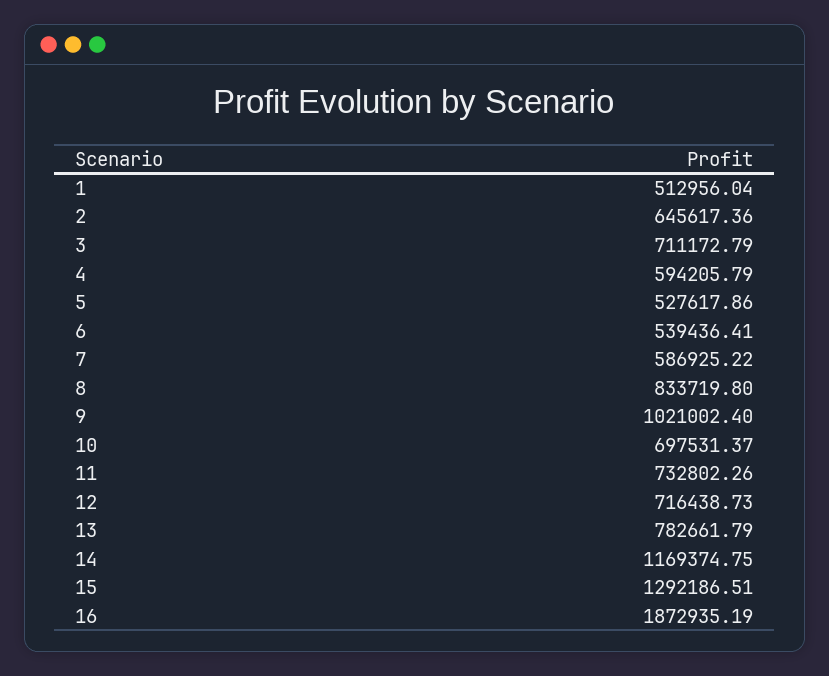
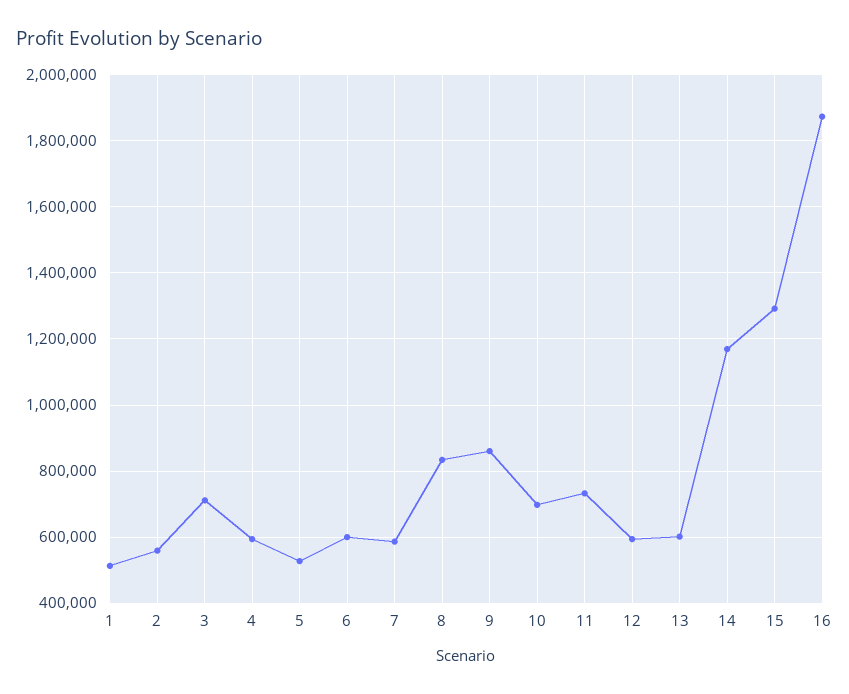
2: 645617.36 -> 560000
6: 539436.41 -> 600000
9: 1021002.4 -> 860000
12: 716438.73 -> 600000
13: 782661.79 -> 600000

